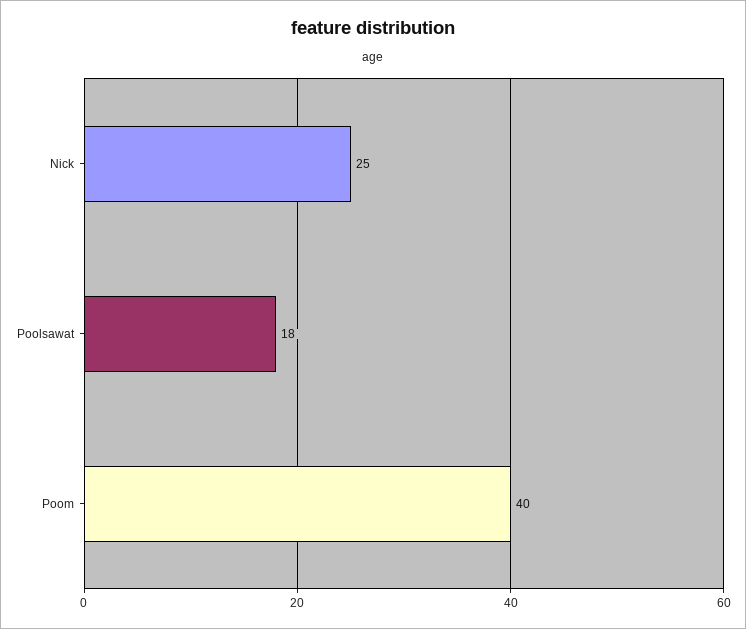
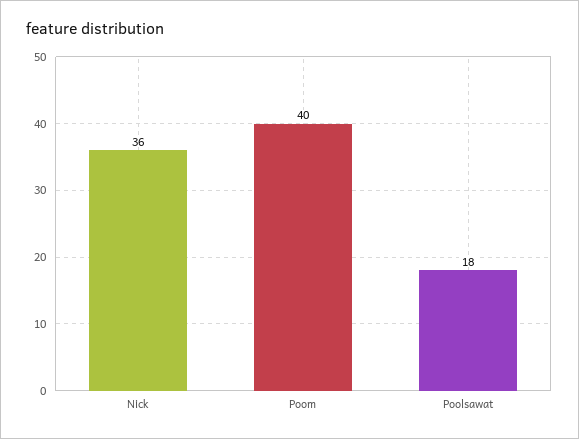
Nick: 25 -> 36

